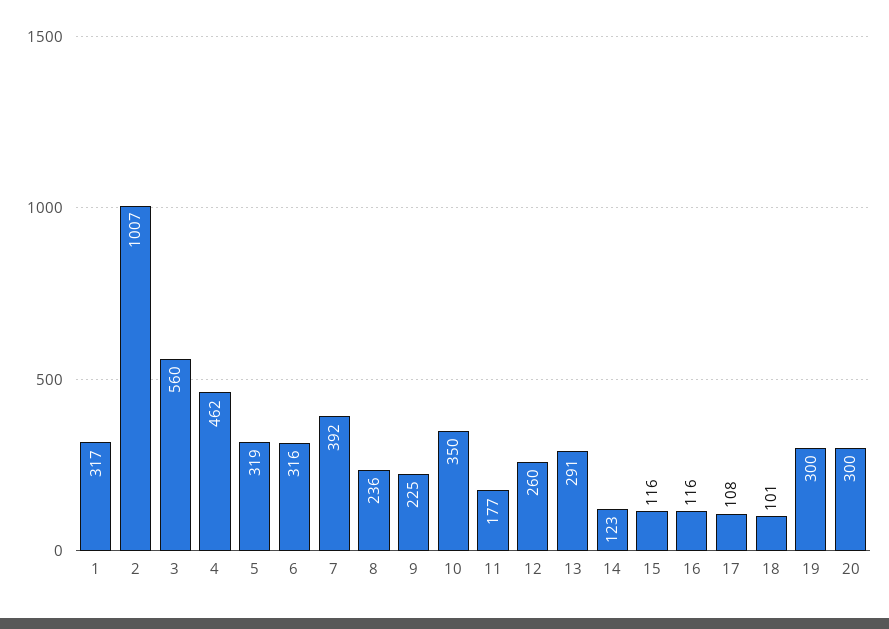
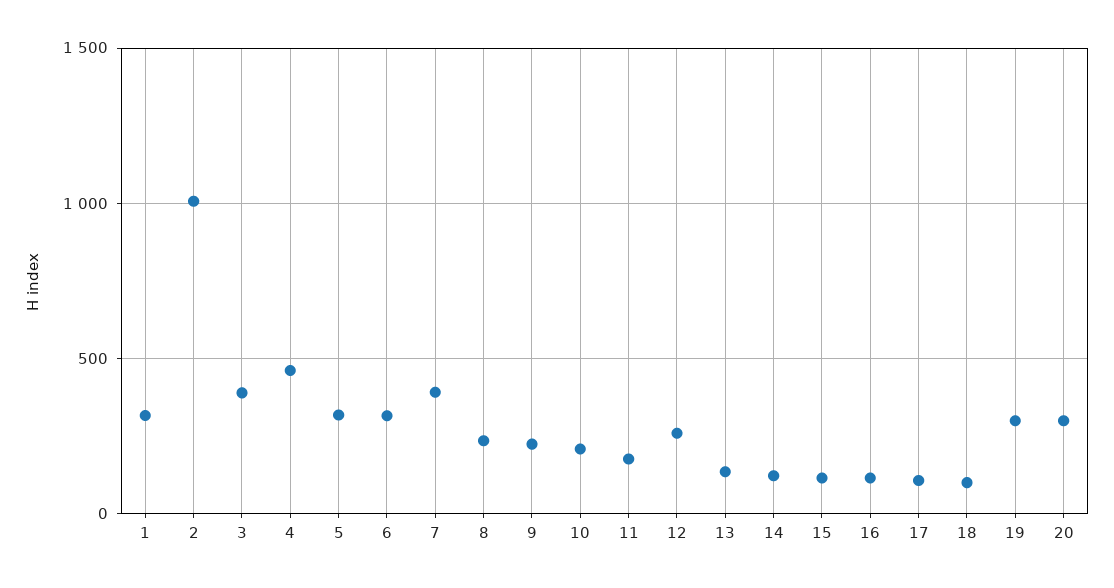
3: 560 -> 400
10: 350 -> 200
13: 291 -> 150

